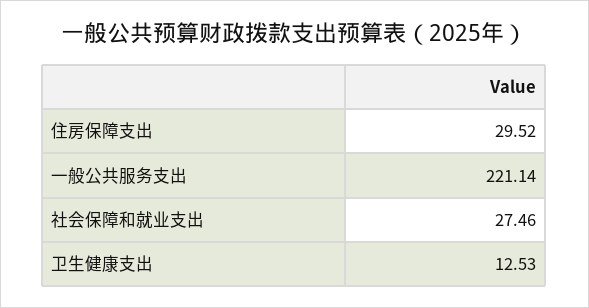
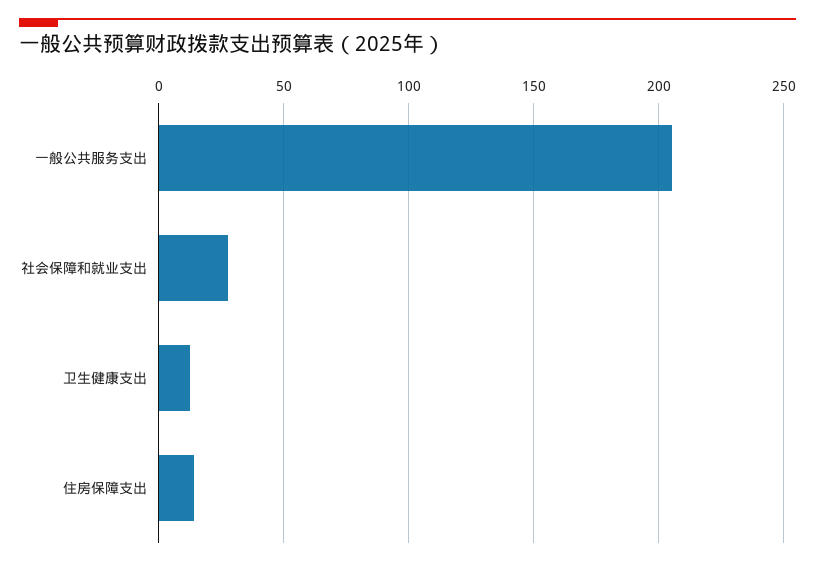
住房保障支出: 29.52 -> 15
一般公共服务支出: 221.14 -> 205

